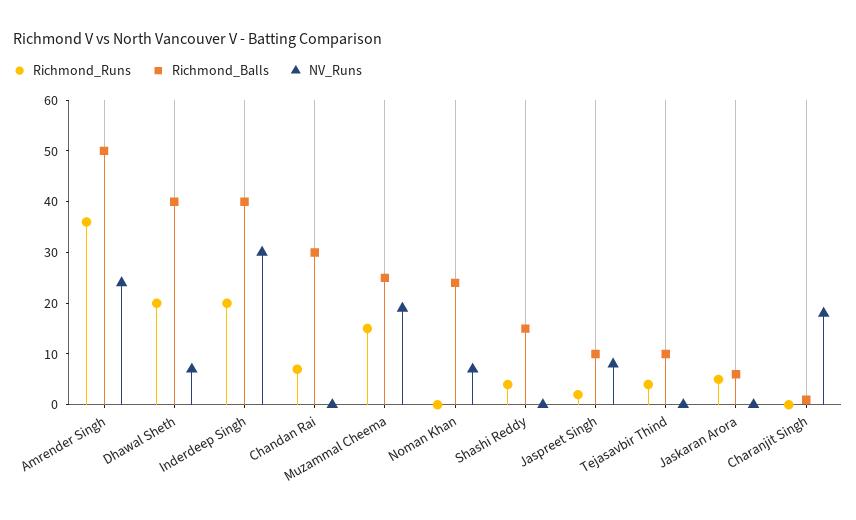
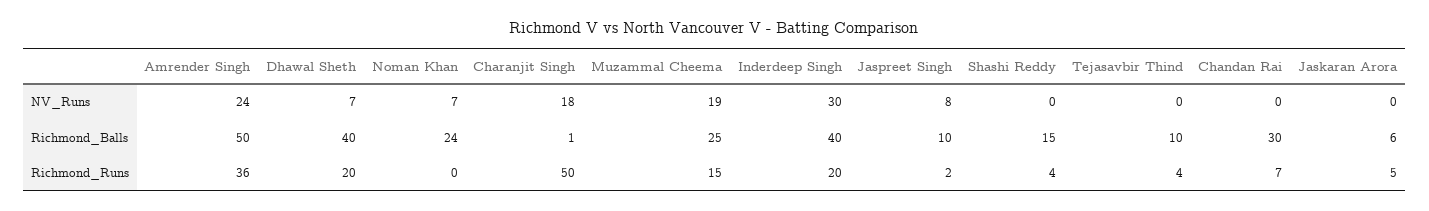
Richmond_Runs, Charanjit Singh: 0 -> 50

